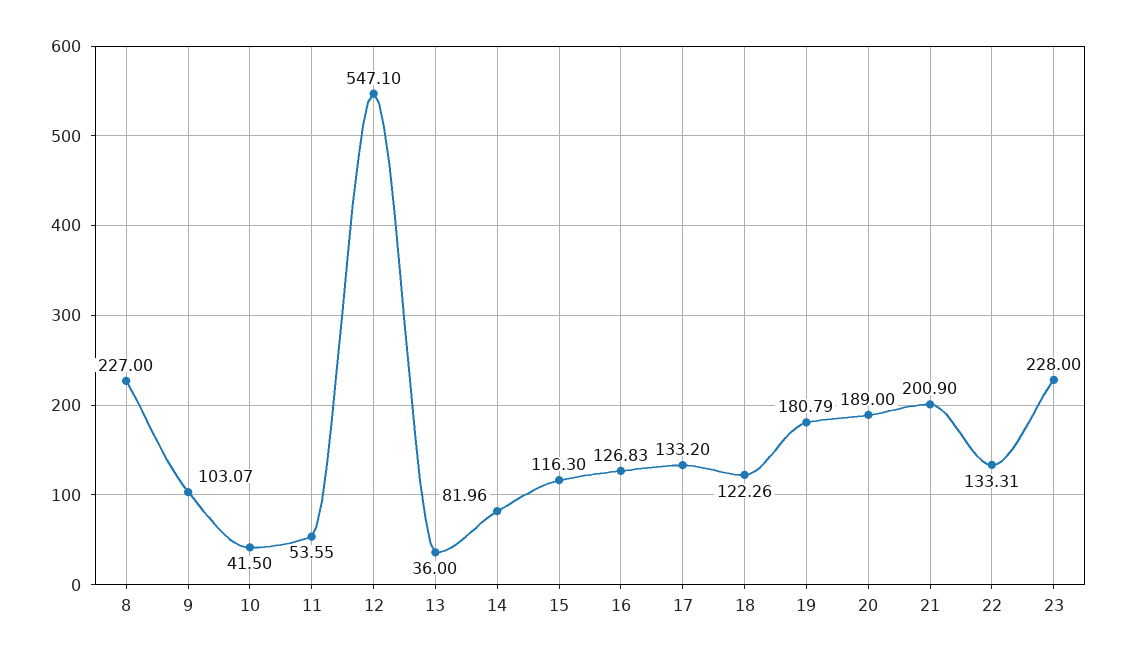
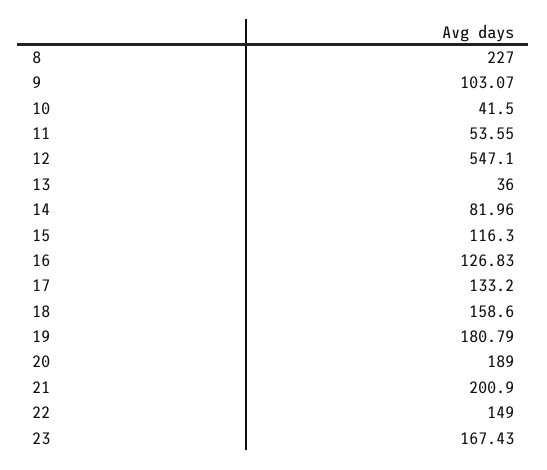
18: 122.26 -> 158.6
22: 133.31 -> 149
23: 228 -> 167.43

